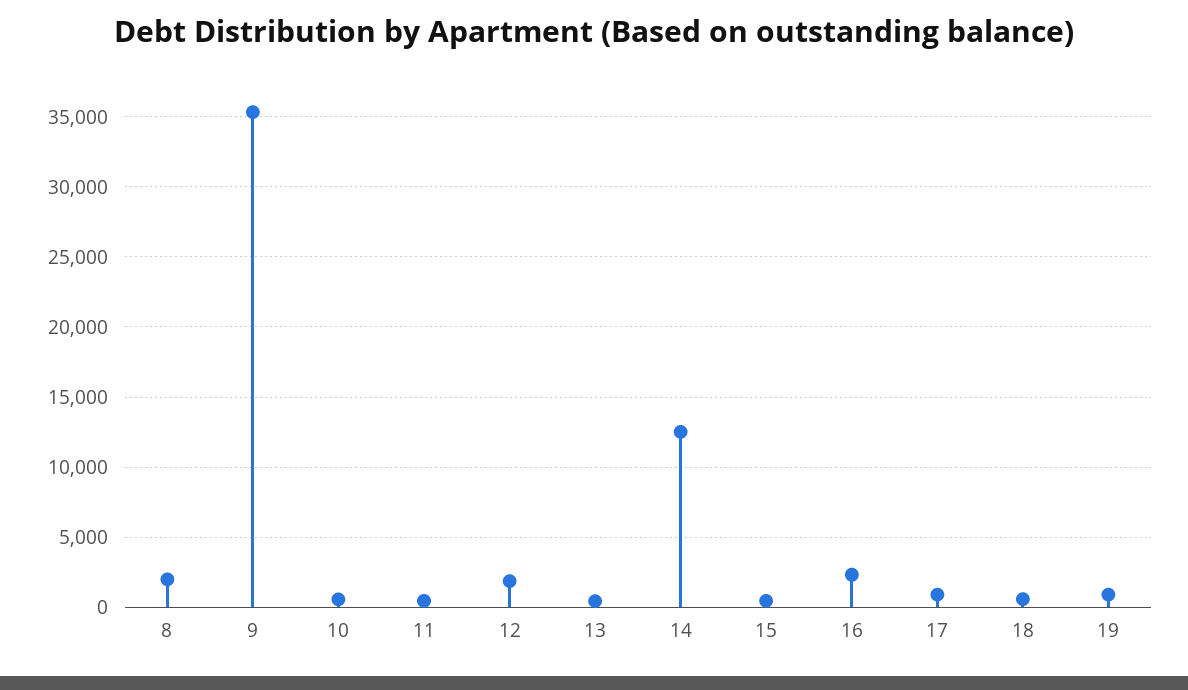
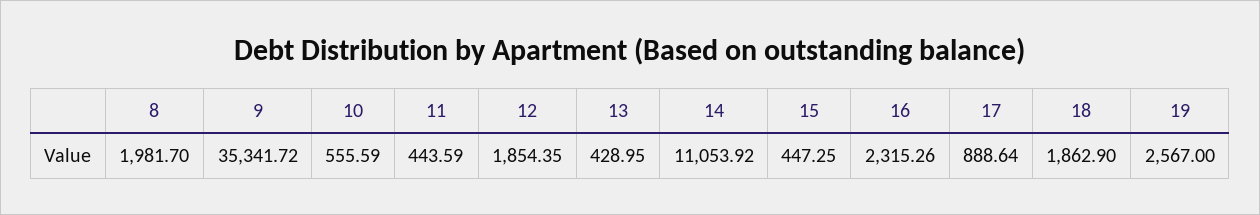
14: 12500 -> 11053.92
18: 500 -> 1862.9
19: 1000 -> 2567

